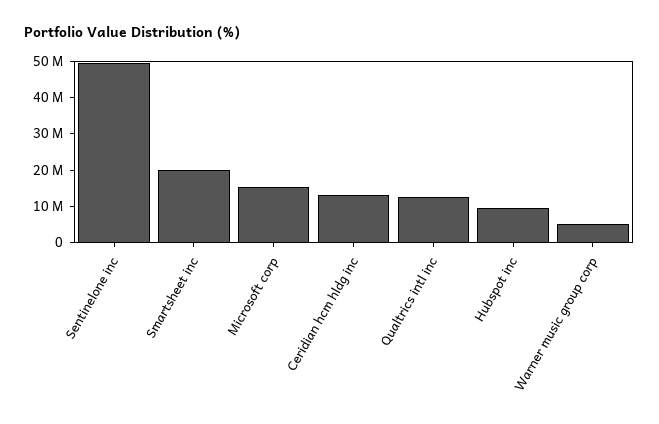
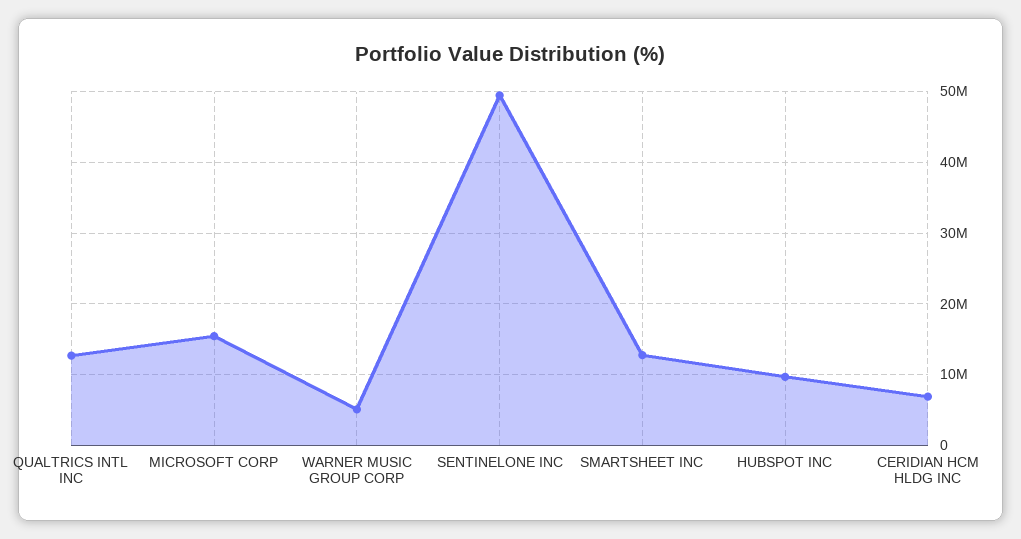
Smartsheet inc: 20000000 -> 13000000
Ceridian hcm hldg inc: 12500000 -> 7000000

